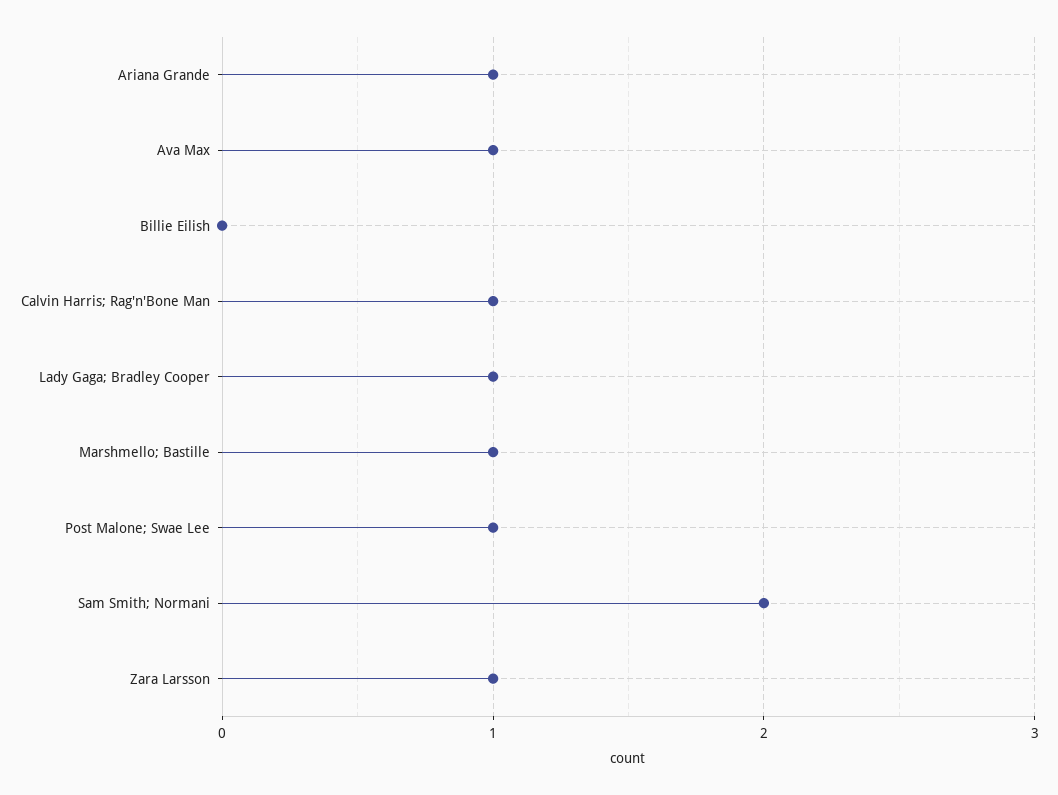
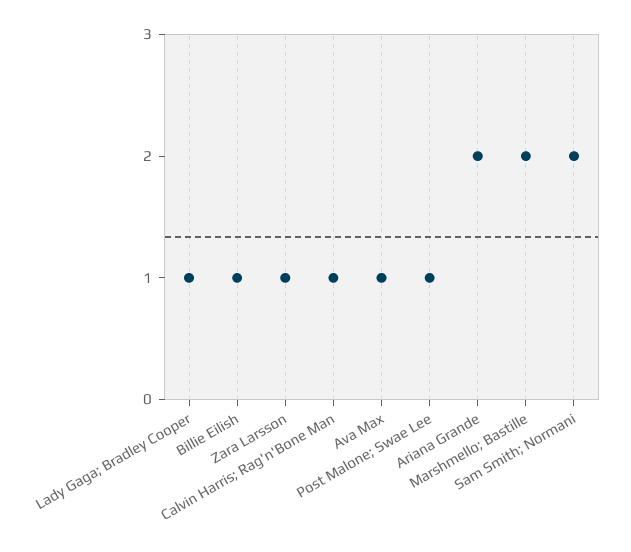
Ariana Grande: 1 -> 2
Billie Eilish: 0 -> 1
Marshmello; Bastille: 1 -> 2

